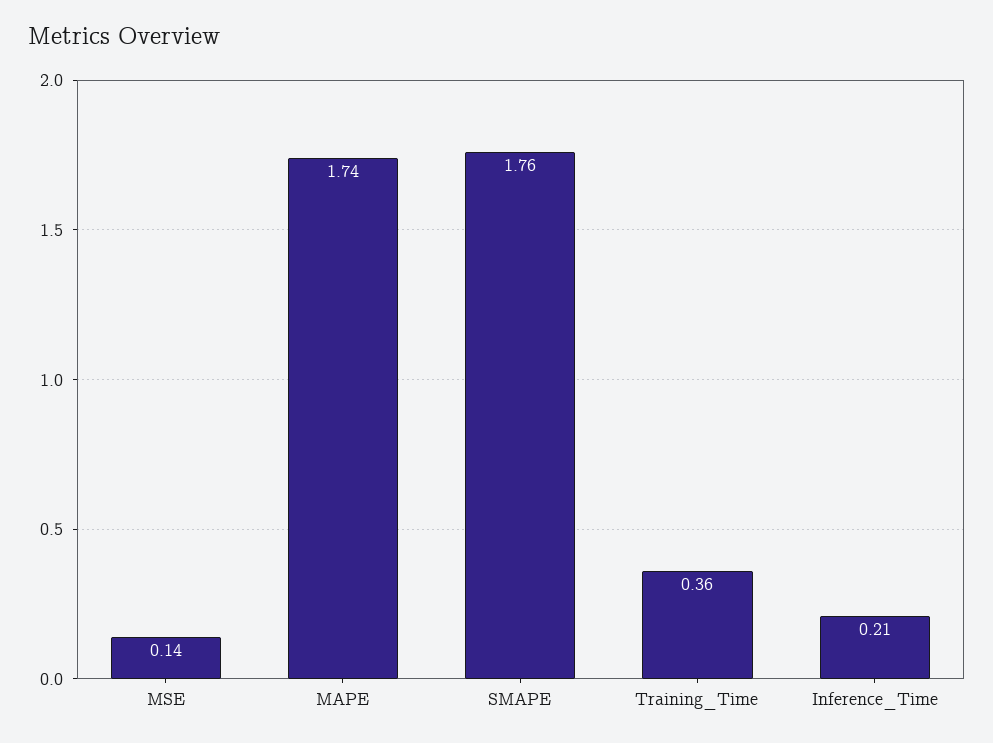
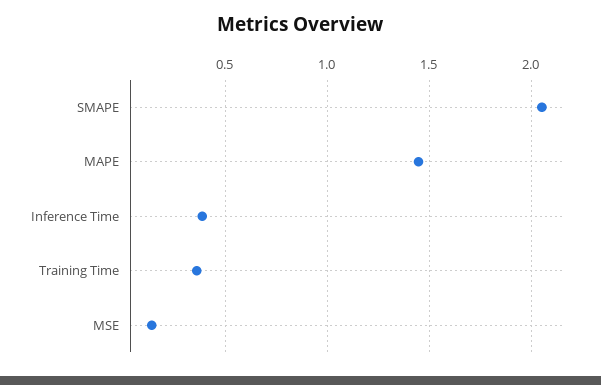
MAPE: 1.74 -> 1.45
SMAPE: 1.76 -> 2.05
Inference_Time: 0.21 -> 0.4

